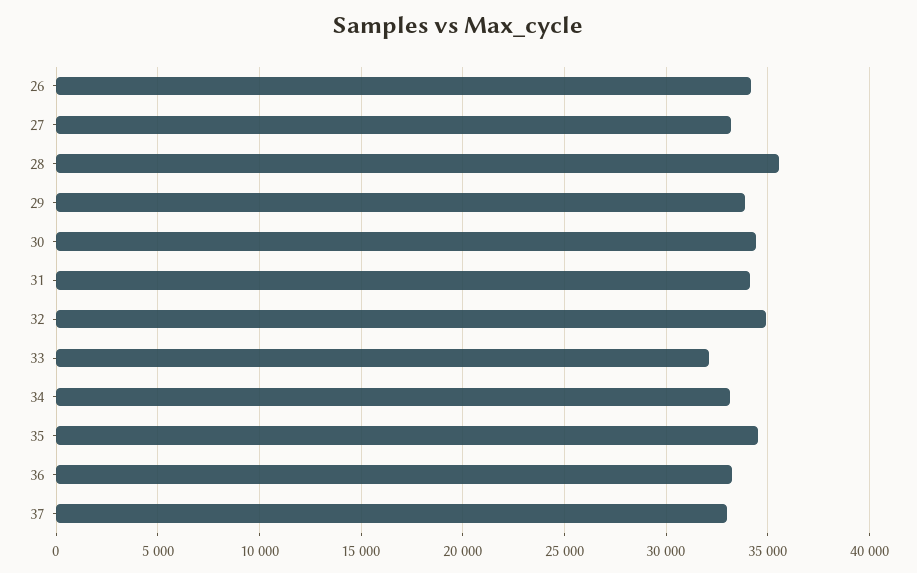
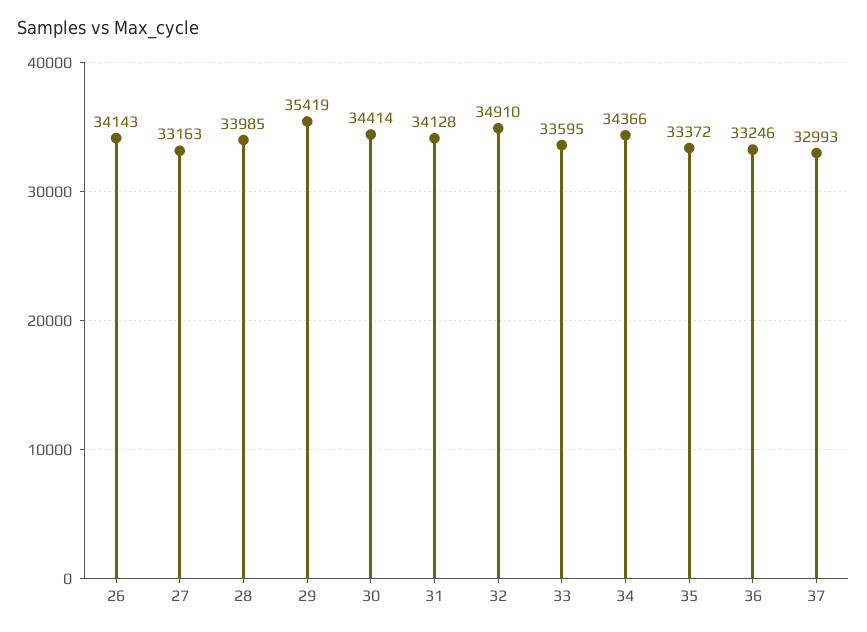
28: 35500 -> 33985
29: 34000 -> 35419
33: 32000 -> 33595
34: 33000 -> 34366
35: 34500 -> 33372

